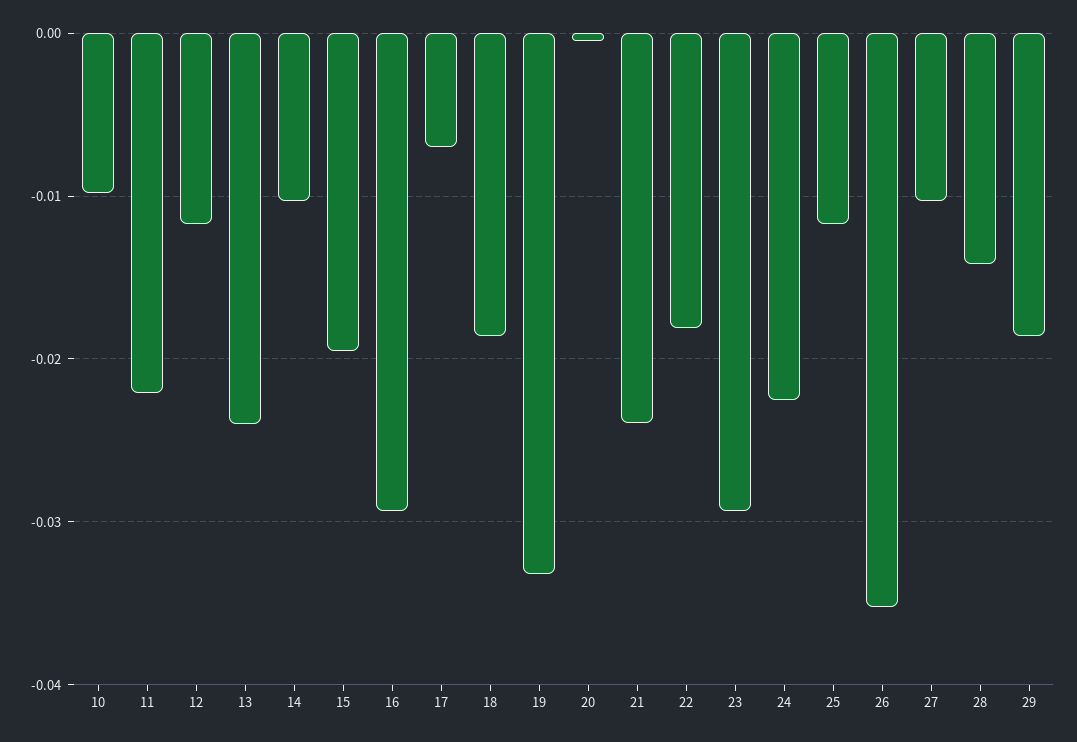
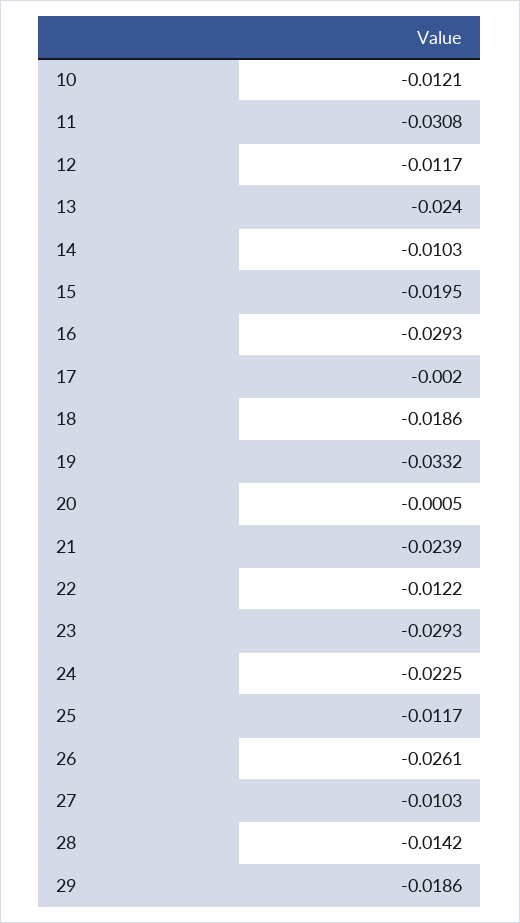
10: -0.01 -> -0.0121
11: -0.022 -> -0.0308
17: -0.007 -> -0.002
22: -0.018 -> -0.0122
26: -0.035 -> -0.0261

